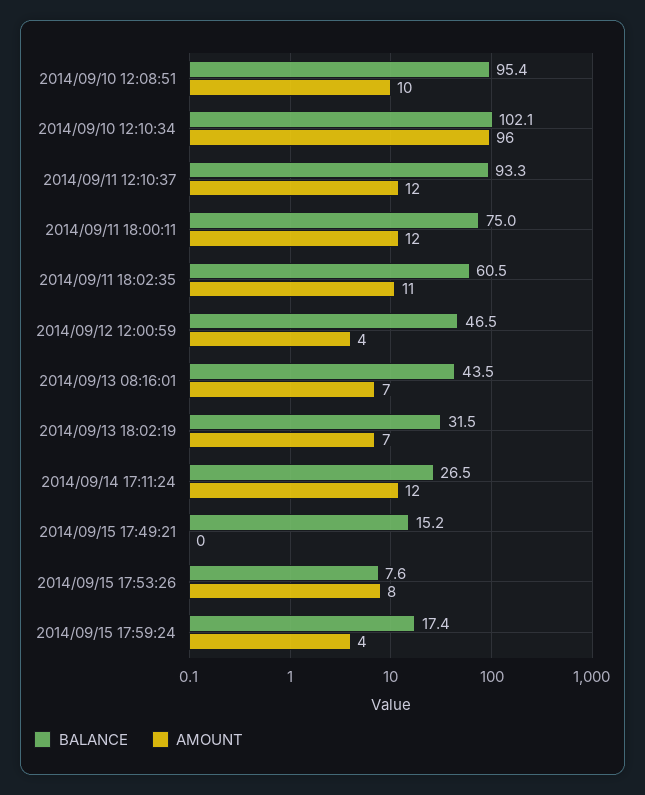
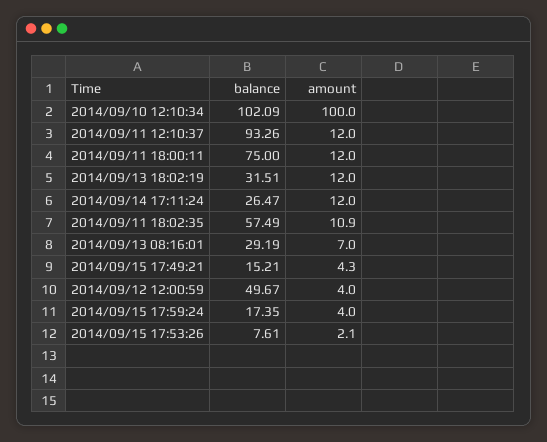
BALANCE, 2014/09/10 12:08:51: 95.4 -> none
AMOUNT, 2014/09/10 12:08:51: 10 -> none
AMOUNT, 2014/09/10 12:10:34: 96 -> 100
BALANCE, 2014/09/11 18:02:35: 60.5 -> 57.49
BALANCE, 2014/09/12 12:00:59: 46.5 -> 49.67
BALANCE, 2014/09/13 08:16:01: 43.5 -> 29.19
AMOUNT, 2014/09/13 18:02:19: 7 -> 12
AMOUNT, 2014/09/15 17:49:21: 0 -> 4.3
AMOUNT, 2014/09/15 17:53:26: 8 -> 2.1

